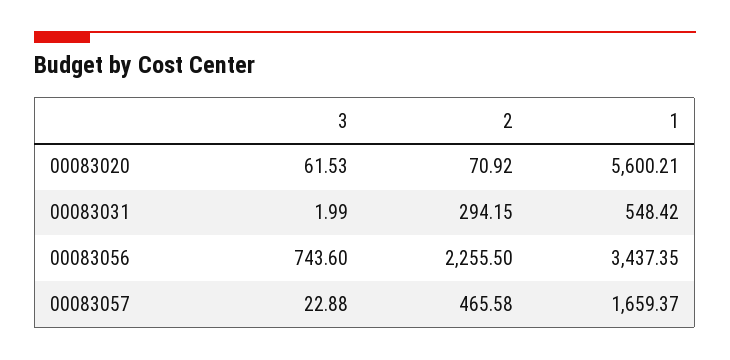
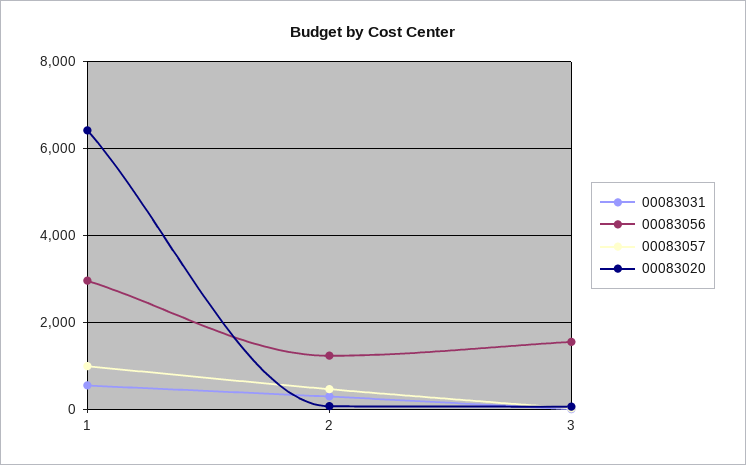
00083020, 1: 5600.21 -> 6400
00083056, 3: 743.6 -> 1600
00083056, 2: 2255.5 -> 1200
00083056, 1: 3437.35 -> 3000
00083057, 1: 1659.37 -> 1000

